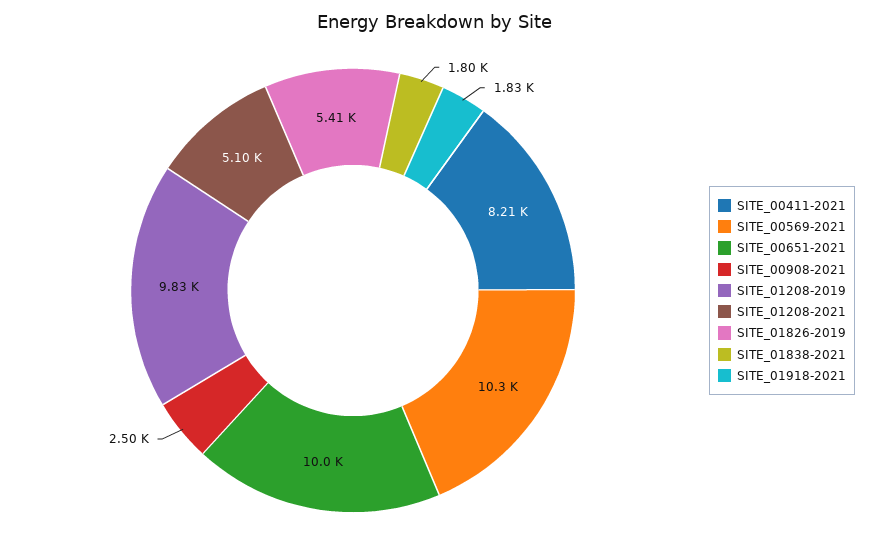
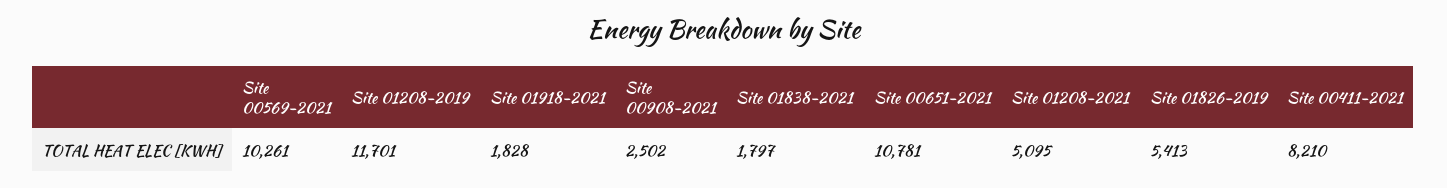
SITE_00651-2021: 10000 -> 10781
SITE_01208-2019: 9830 -> 11701

